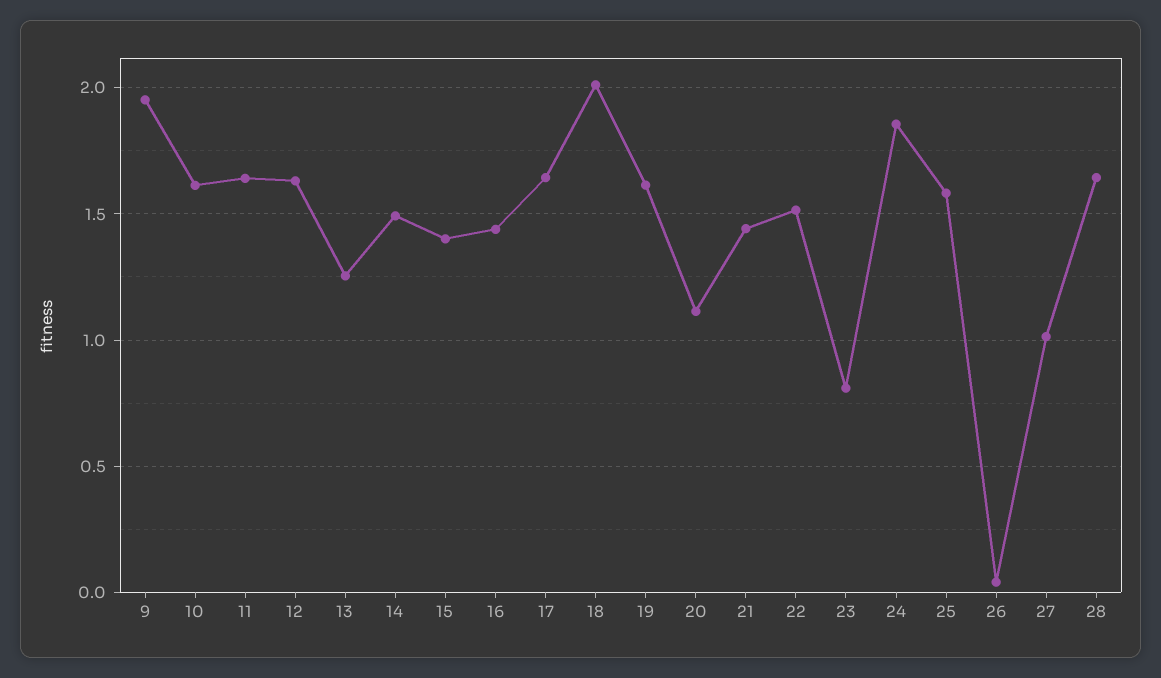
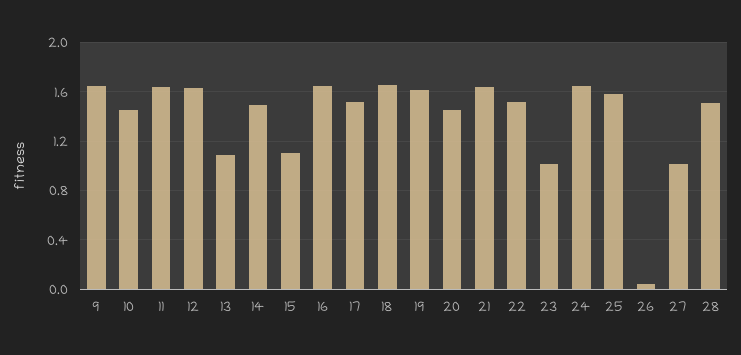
9: 1.95 -> 1.65
10: 1.6 -> 1.45
13: 1.25 -> 1.1
15: 1.4 -> 1.1
16: 1.45 -> 1.65
17: 1.65 -> 1.5
18: 2 -> 1.65
20: 1.1 -> 1.45
21: 1.45 -> 1.65
23: 0.8 -> 1
24: 1.85 -> 1.65
28: 1.65 -> 1.5

